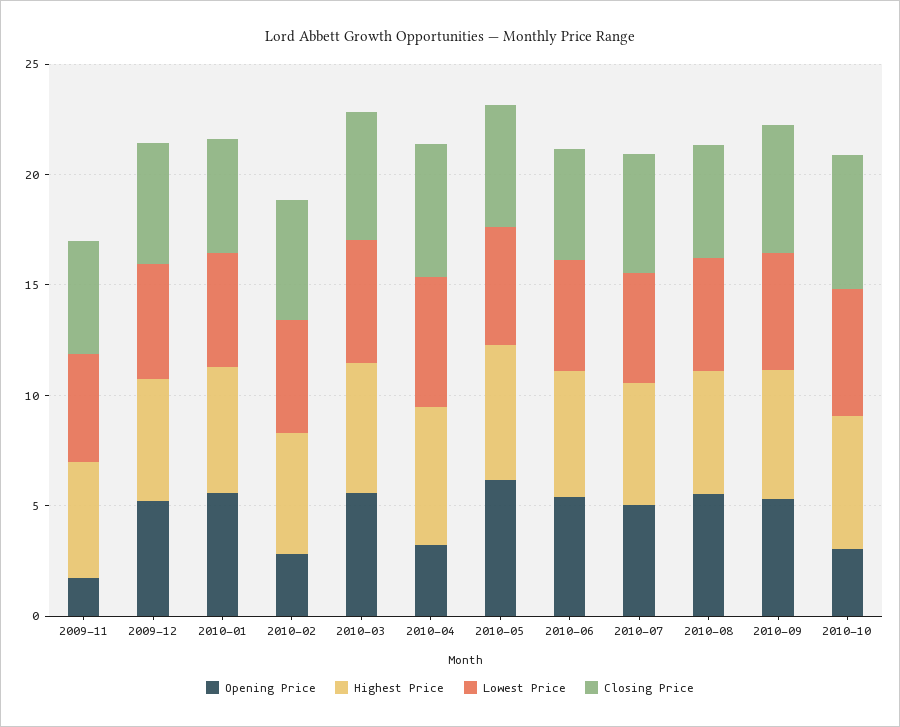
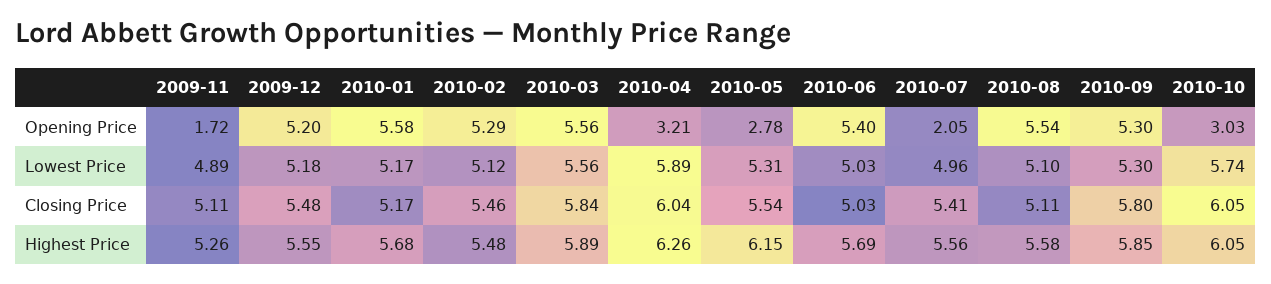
Opening Price, 2010-02: 3 -> 5.29
Opening Price, 2010-05: 6 -> 2.78
Opening Price, 2010-07: 5 -> 2.05

